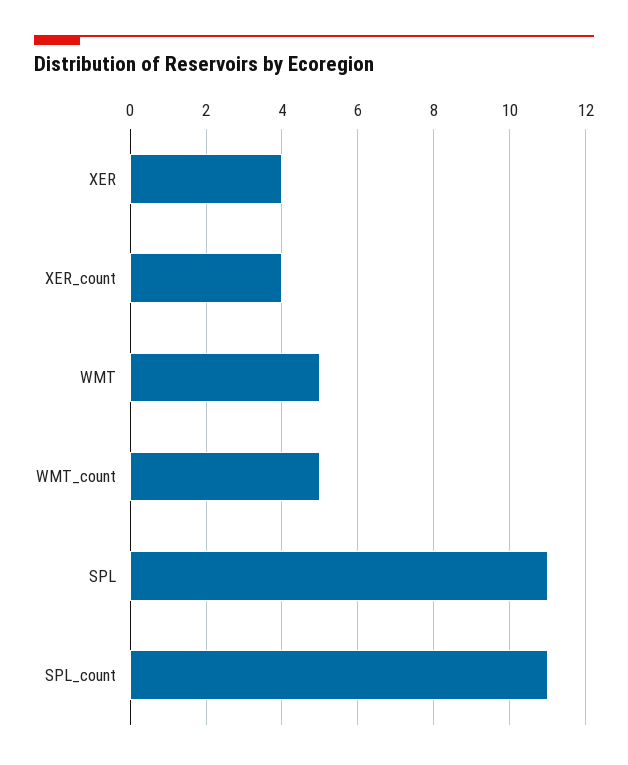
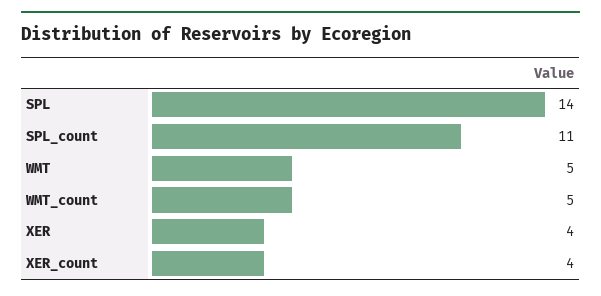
SPL: 11 -> 14

